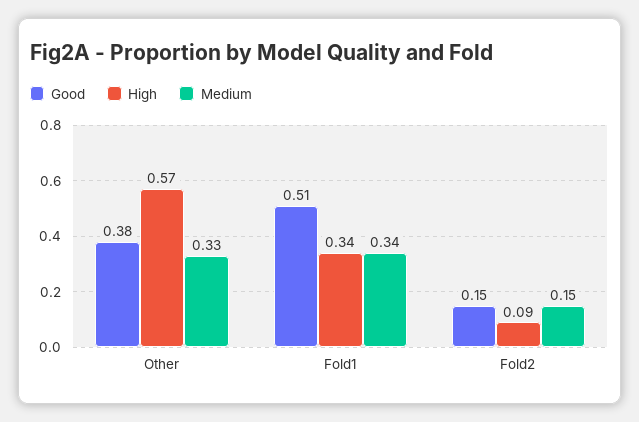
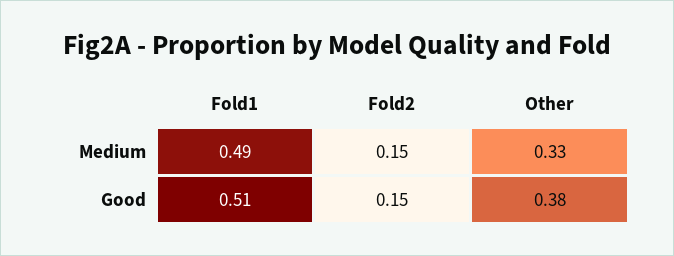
High, Other: 0.57 -> none
High, Fold1: 0.34 -> none
Medium, Fold1: 0.34 -> 0.49
High, Fold2: 0.09 -> none

